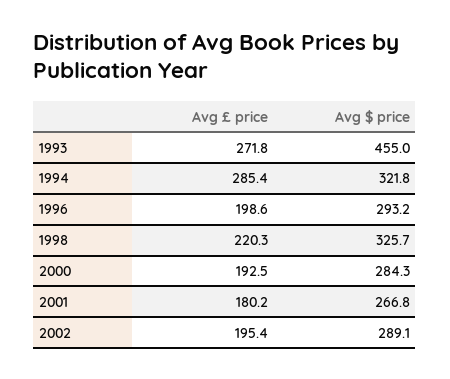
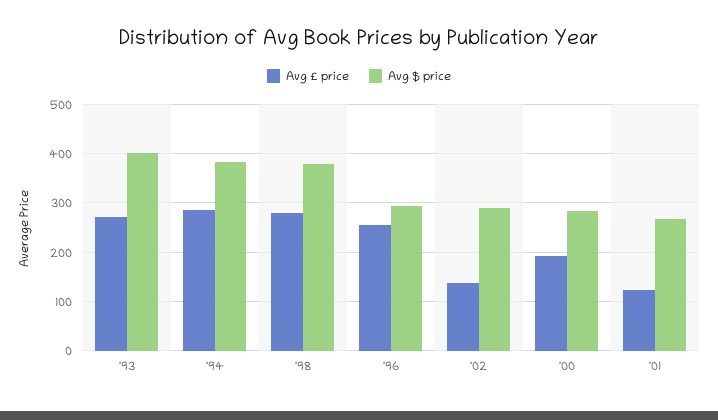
Avg $ price, 1993: 455 -> 400
Avg $ price, 1994: 321.8 -> 380
Avg £ price, 1996: 198.6 -> 260
Avg £ price, 1998: 220.3 -> 280
Avg $ price, 1998: 325.7 -> 380
Avg £ price, 2001: 180.2 -> 120
Avg £ price, 2002: 195.4 -> 140

